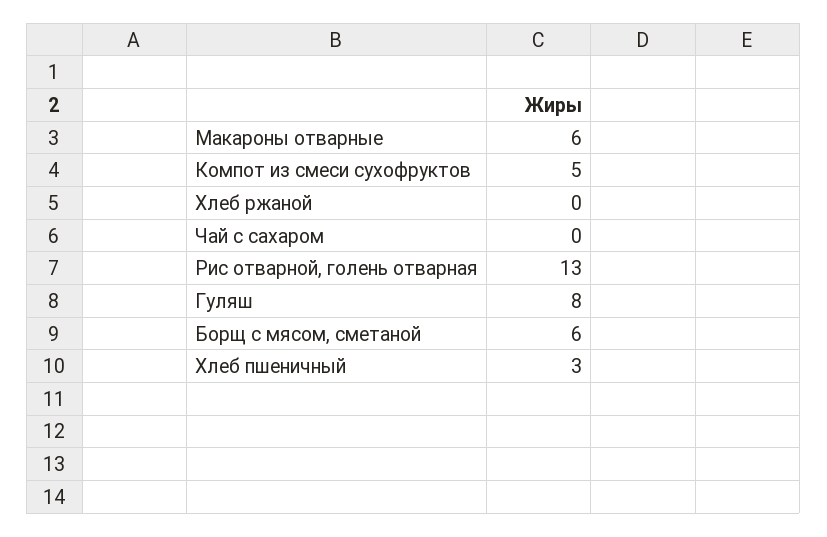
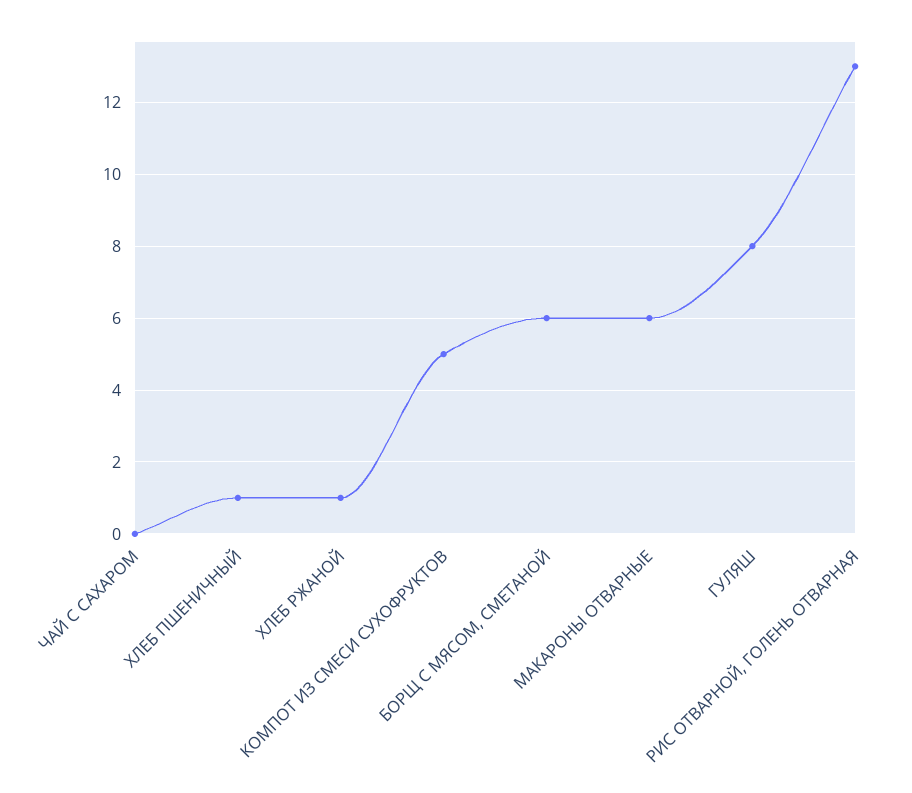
Хлеб ржаной: 0 -> 1
Хлеб пшеничный: 3 -> 1

